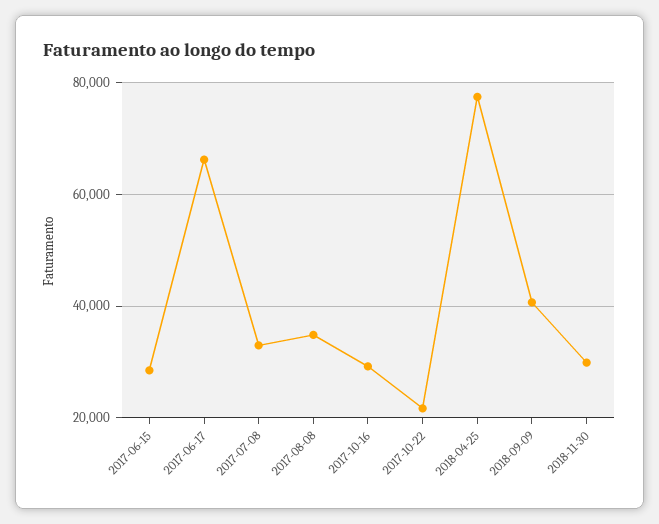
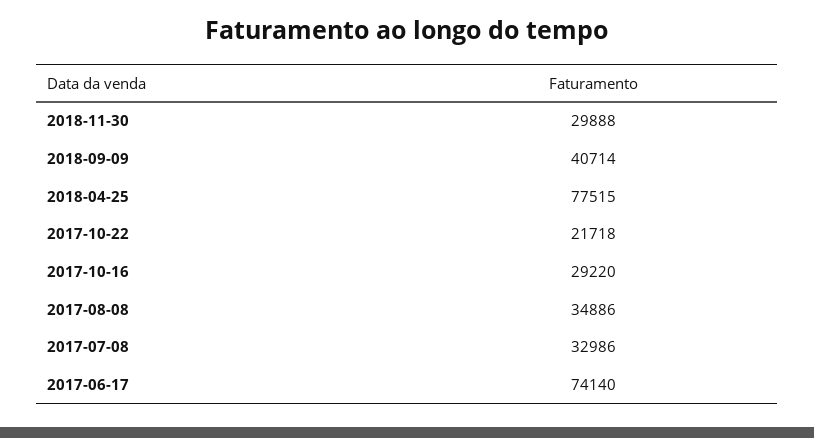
2017-06-15: 28000 -> none
2017-06-17: 66000 -> 74140

